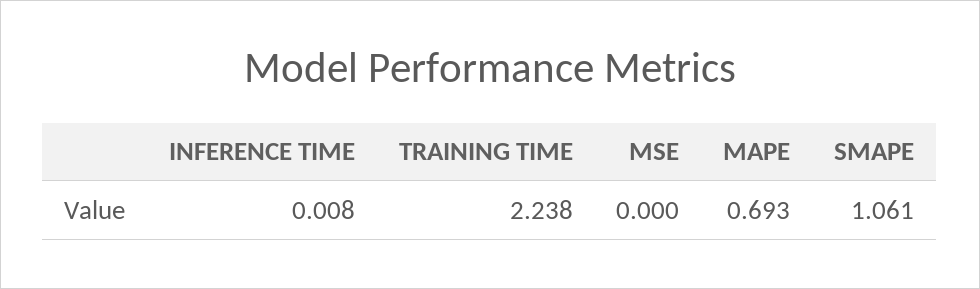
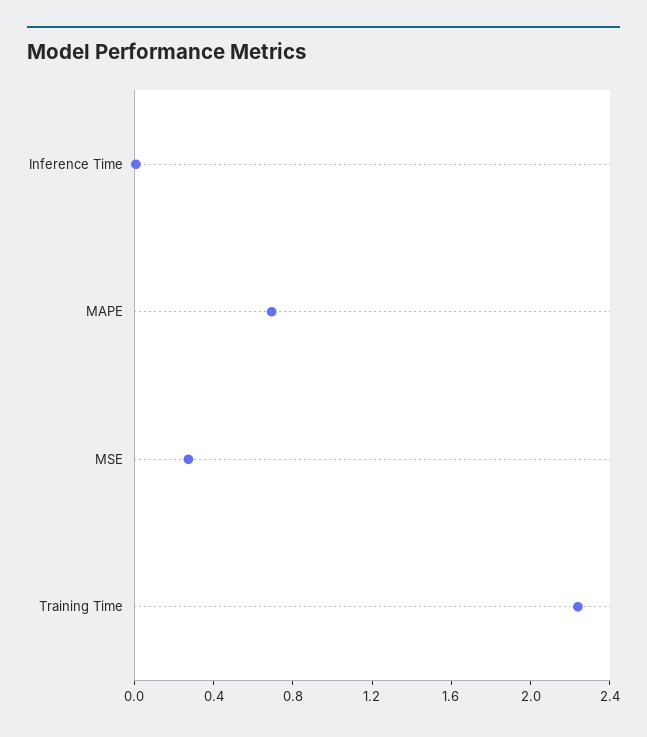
MSE: 0 -> 0.3
SMAPE: 1.061 -> none

